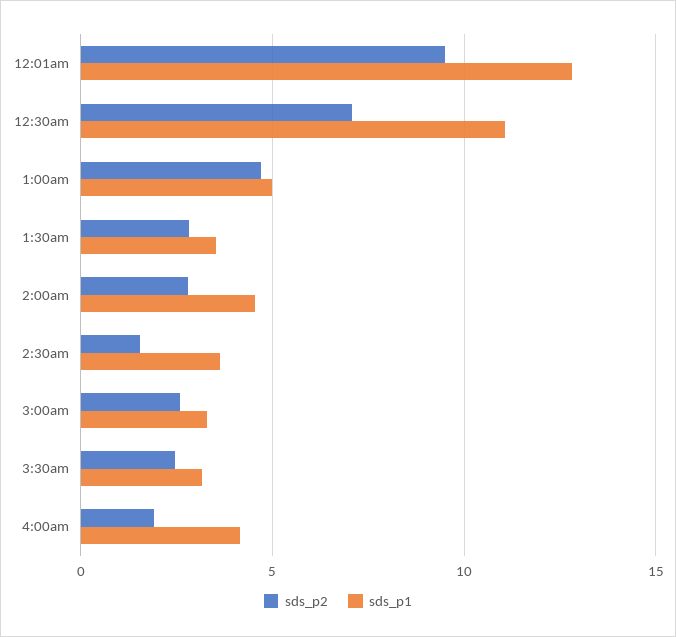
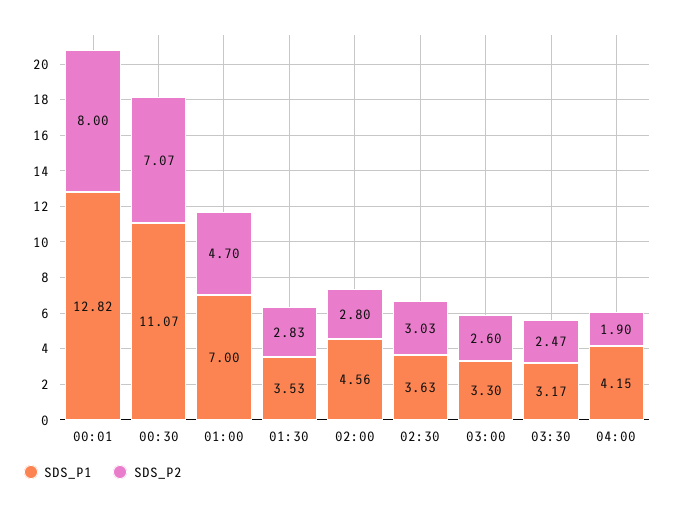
sds_p2, 12:01am: 9.5 -> 8
sds_p1, 1:00am: 5 -> 7
sds_p2, 2:30am: 1.5 -> 3.03

